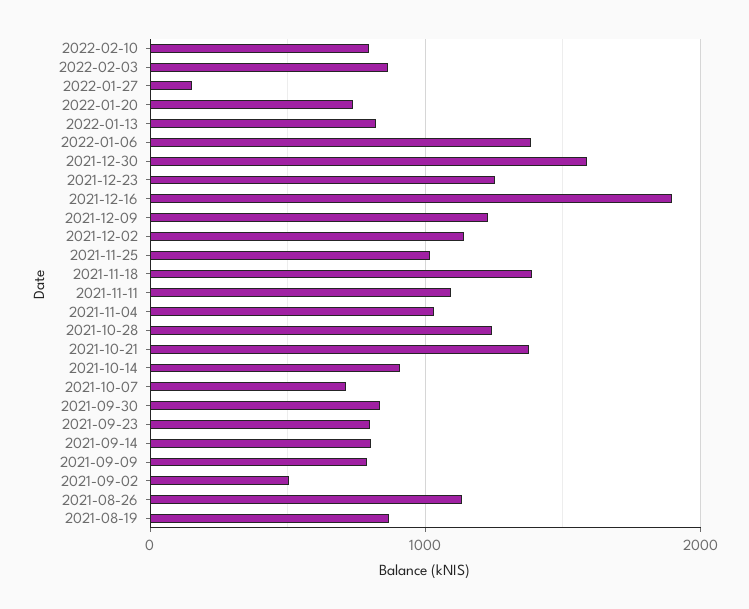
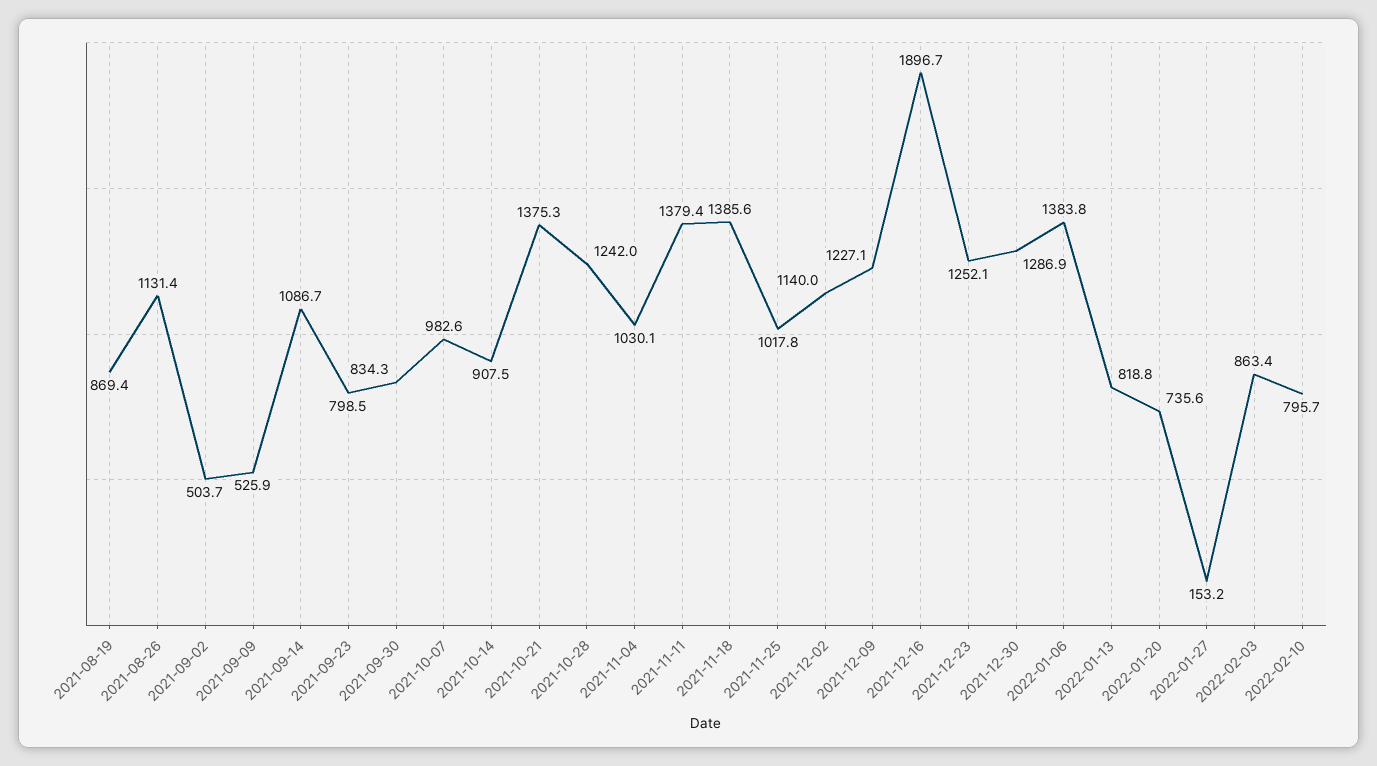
2021-12-30: 1600 -> 1286.9
2021-11-11: 1100 -> 1379.4
2021-10-07: 700 -> 982.6
2021-09-14: 800 -> 1086.7
2021-09-09: 800 -> 525.9

